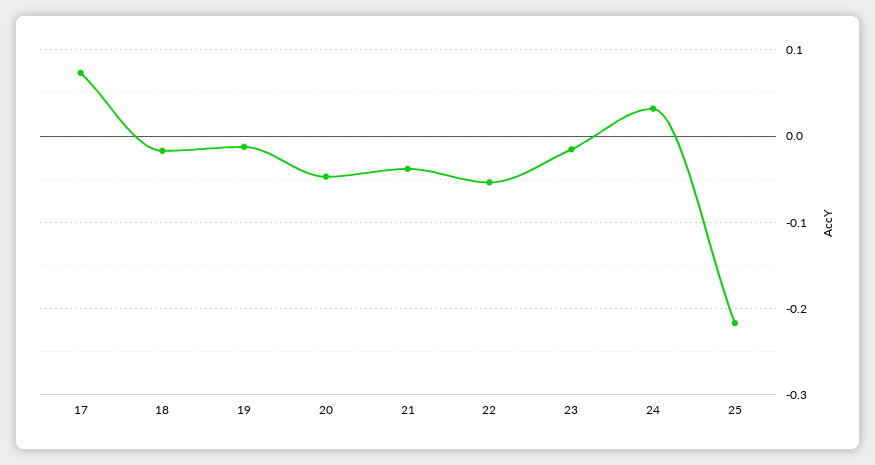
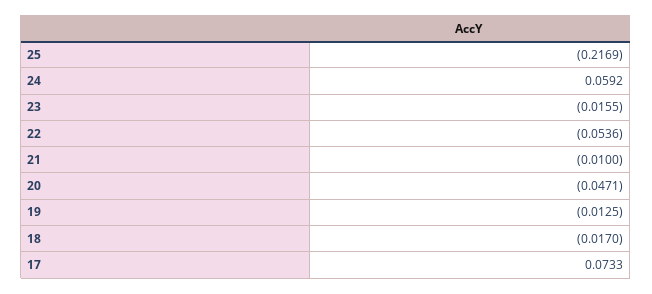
21: -0.04 -> -0.01
24: 0.03 -> 0.0592

